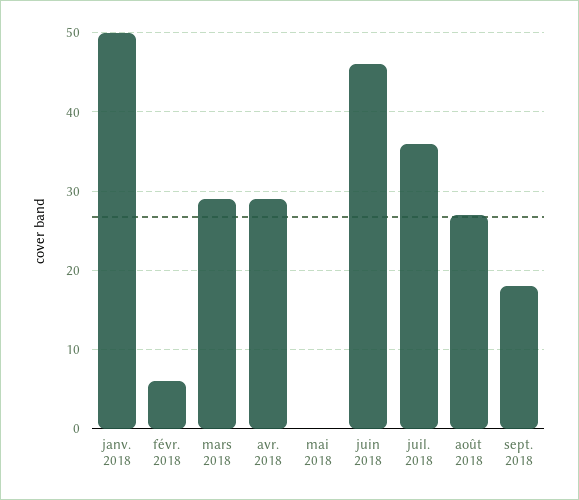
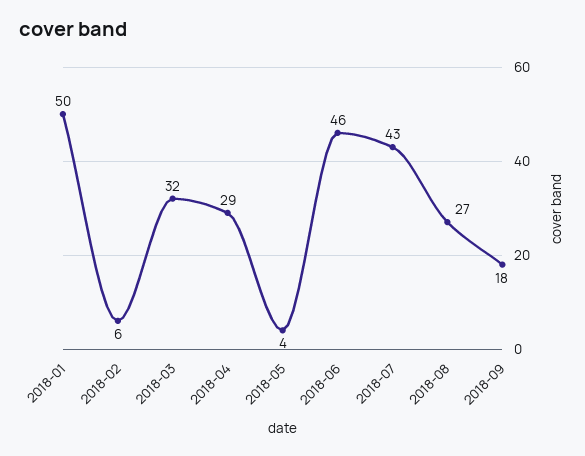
mars 2018: 29 -> 32
mai 2018: 0 -> 4
juil. 2018: 36 -> 43

